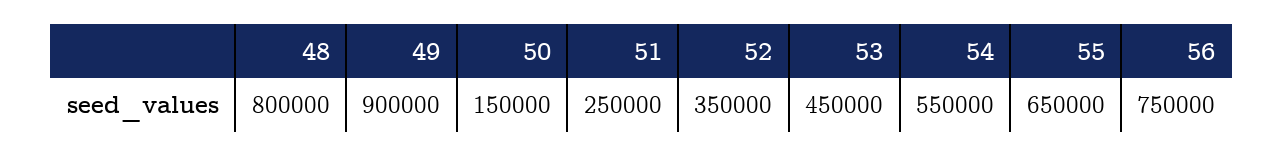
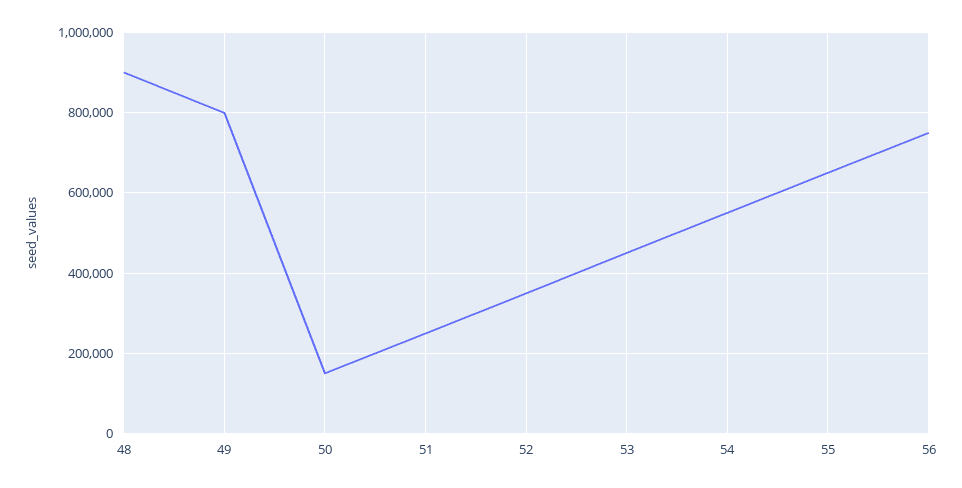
48: 800000 -> 900000
49: 900000 -> 800000

